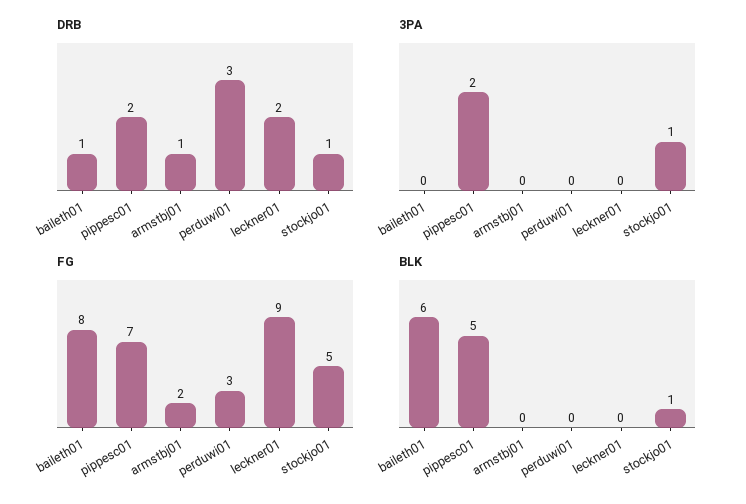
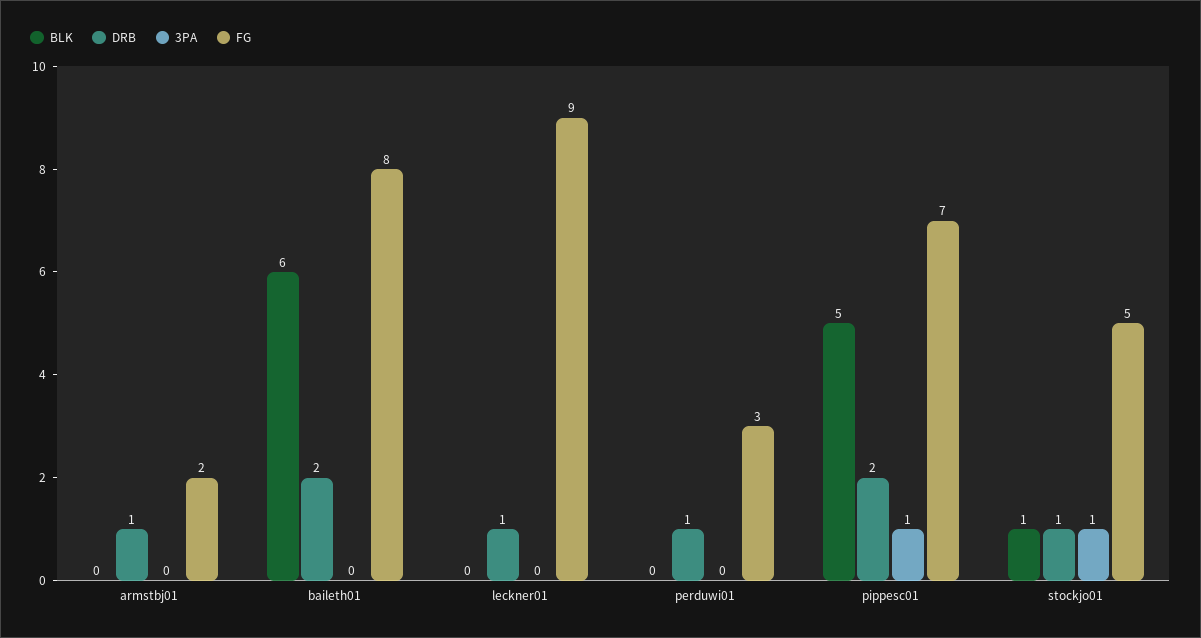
DRB, baileth01: 1 -> 2
DRB, perduwi01: 3 -> 1
DRB, leckner01: 2 -> 1
3PA, pippesc01: 2 -> 1

